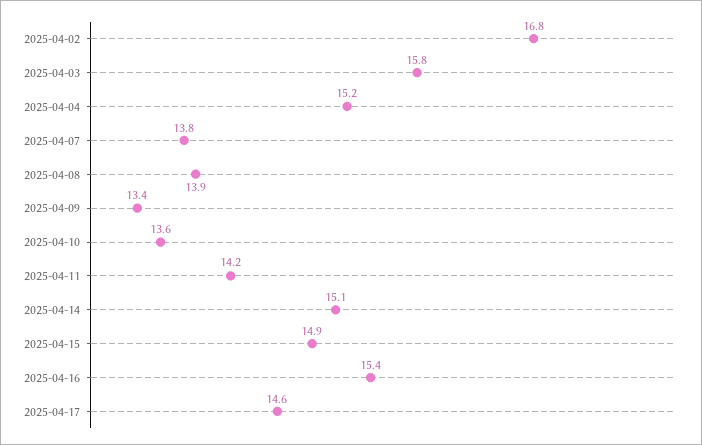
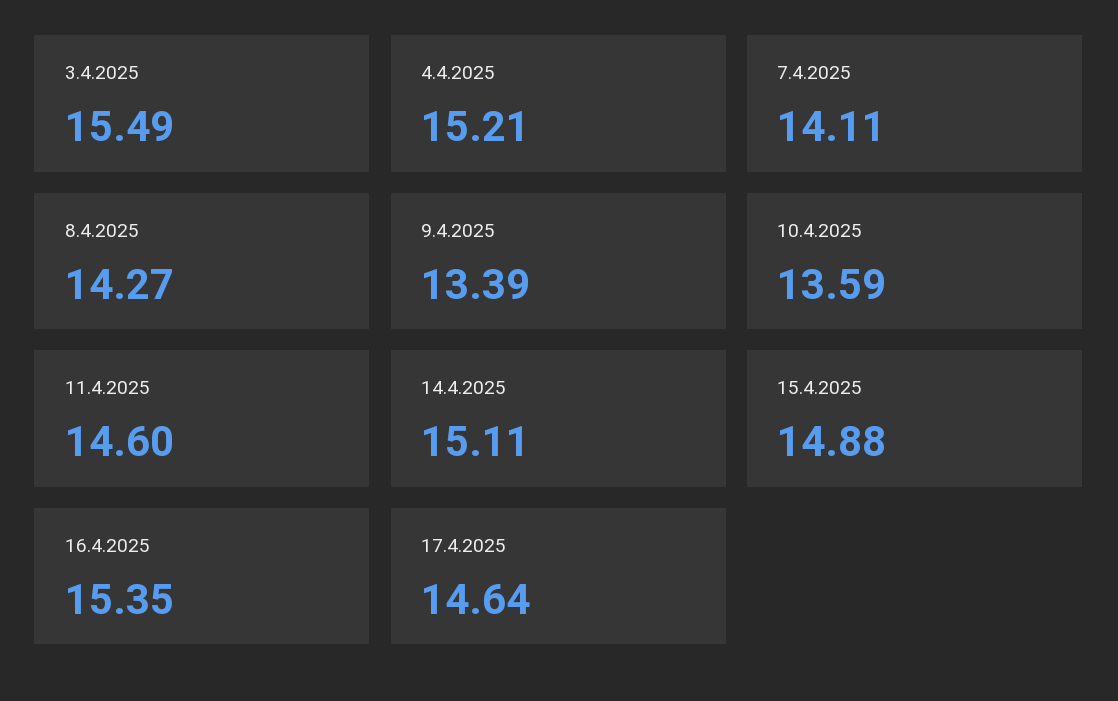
2025-04-02: 16.8 -> none
2025-04-03: 15.8 -> 15.49
2025-04-07: 13.8 -> 14.11
2025-04-08: 13.9 -> 14.27
2025-04-11: 14.2 -> 14.6

